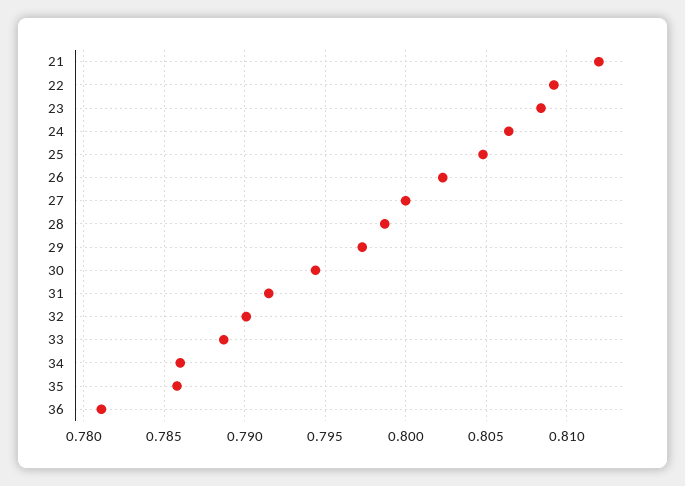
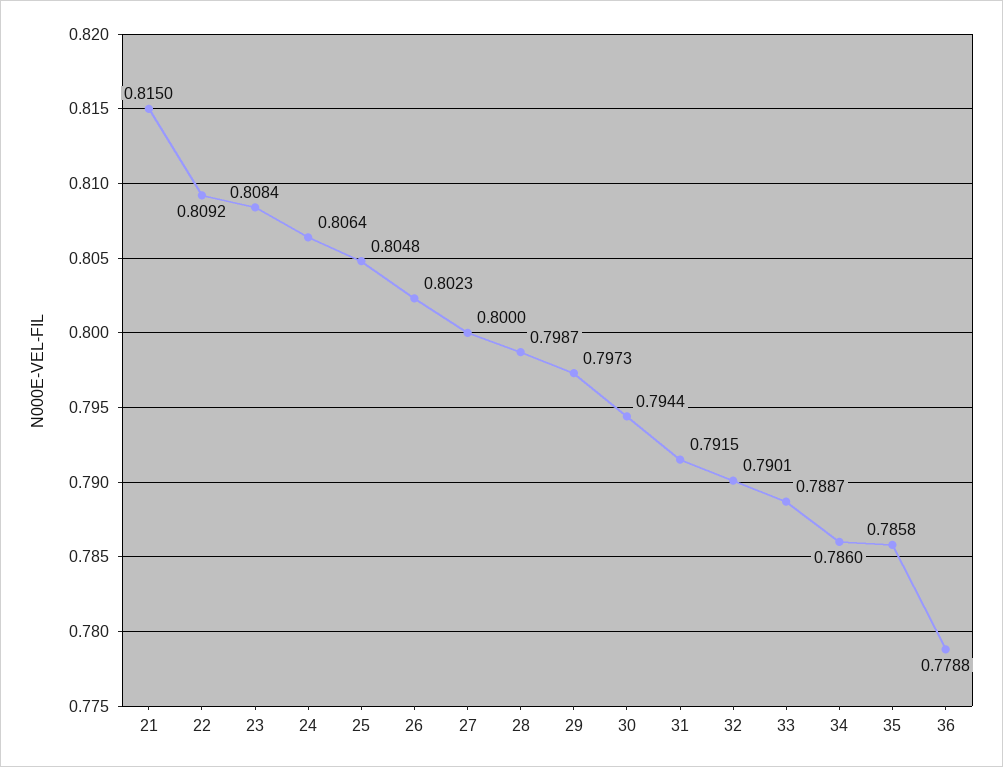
21: 0.812 -> 0.815
36: 0.781 -> 0.7788

